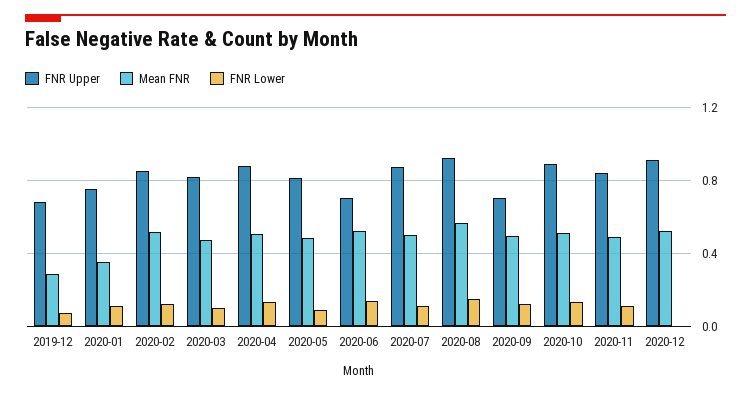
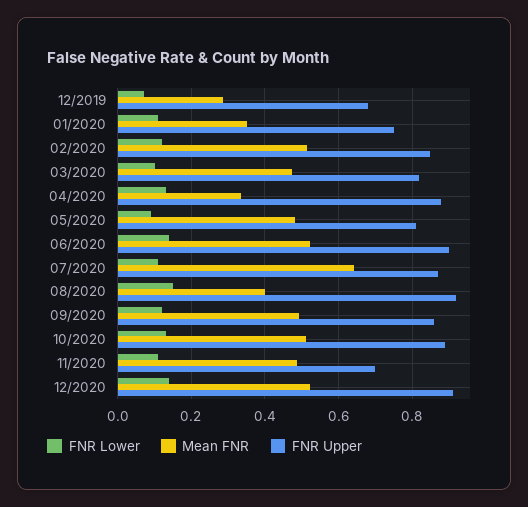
Mean FNR, 2020-04: 0.5 -> 0.34
FNR Upper, 2020-06: 0.7 -> 0.9
Mean FNR, 2020-07: 0.5 -> 0.64
Mean FNR, 2020-08: 0.55 -> 0.4
FNR Upper, 2020-09: 0.7 -> 0.86
FNR Upper, 2020-11: 0.85 -> 0.7
FNR Lower, 2020-12: 0 -> 0.14

